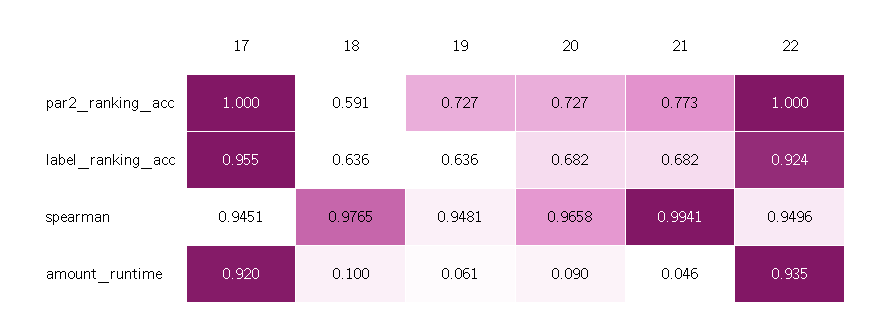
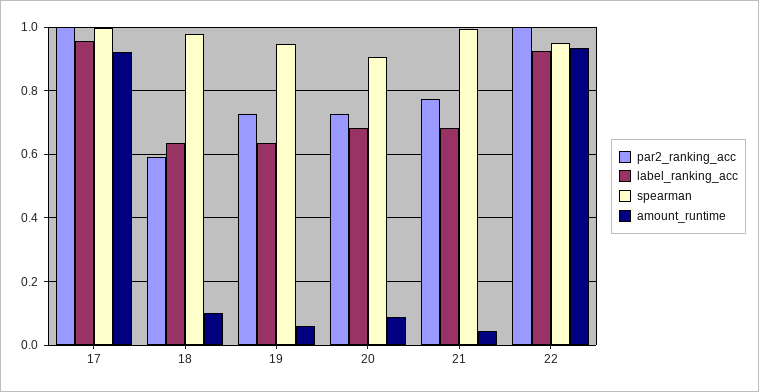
spearman, 17: 0.9451 -> 1
spearman, 20: 0.9658 -> 0.9

